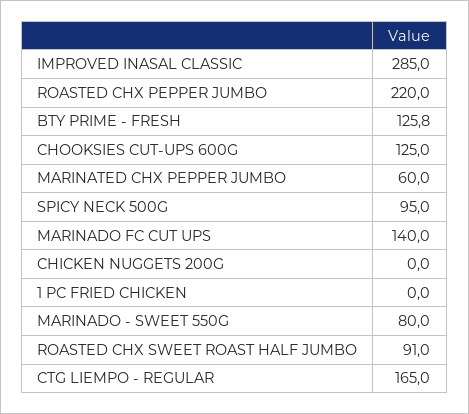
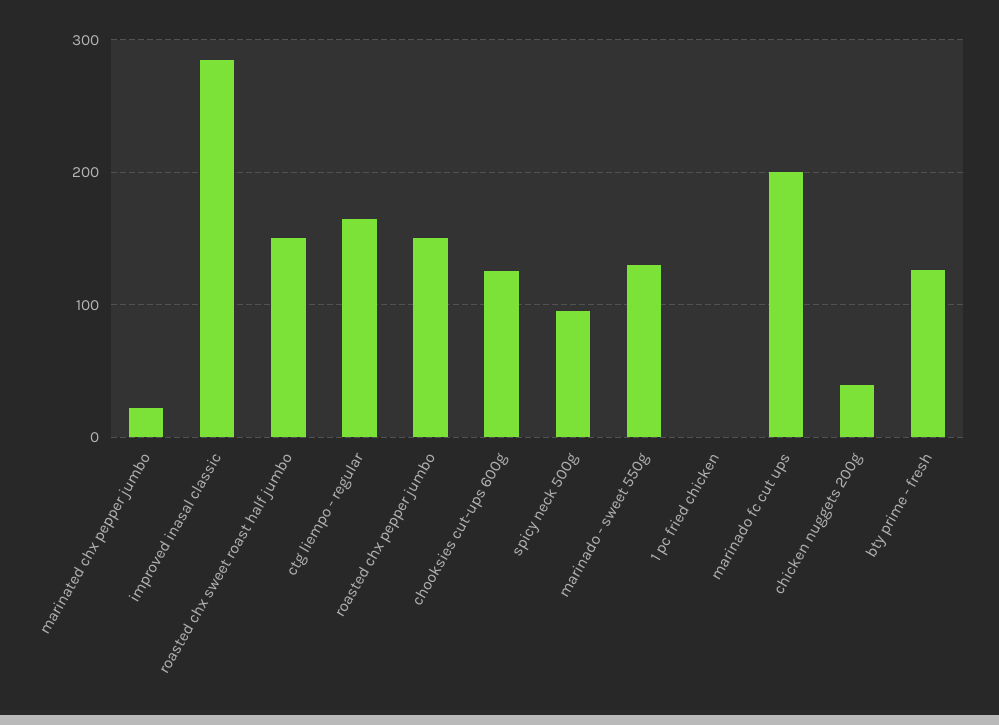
ROASTED CHX PEPPER JUMBO: 220 -> 150
MARINATED CHX PEPPER JUMBO: 60 -> 20
MARINADO FC CUT UPS: 140 -> 200
CHICKEN NUGGETS 200G: 0 -> 40
MARINADO - SWEET 550G: 80 -> 130
ROASTED CHX SWEET ROAST HALF JUMBO: 91 -> 150

